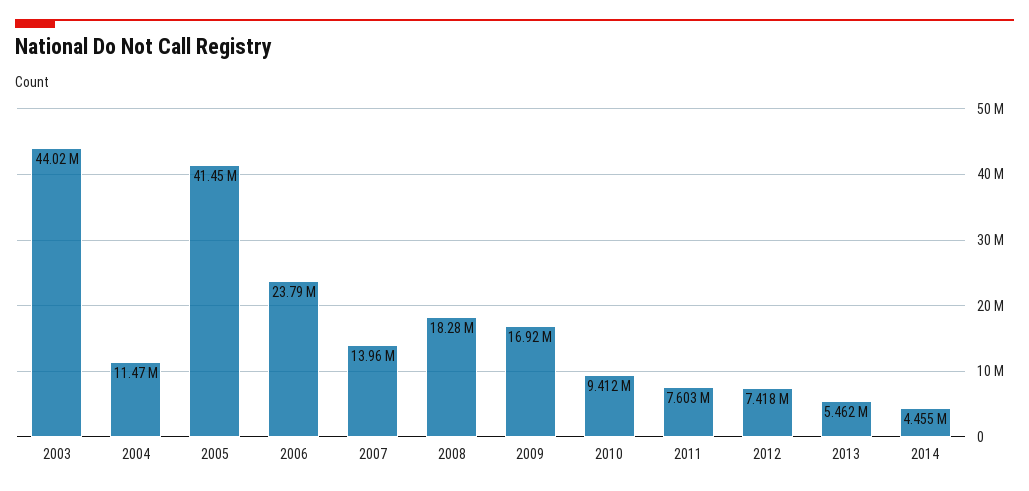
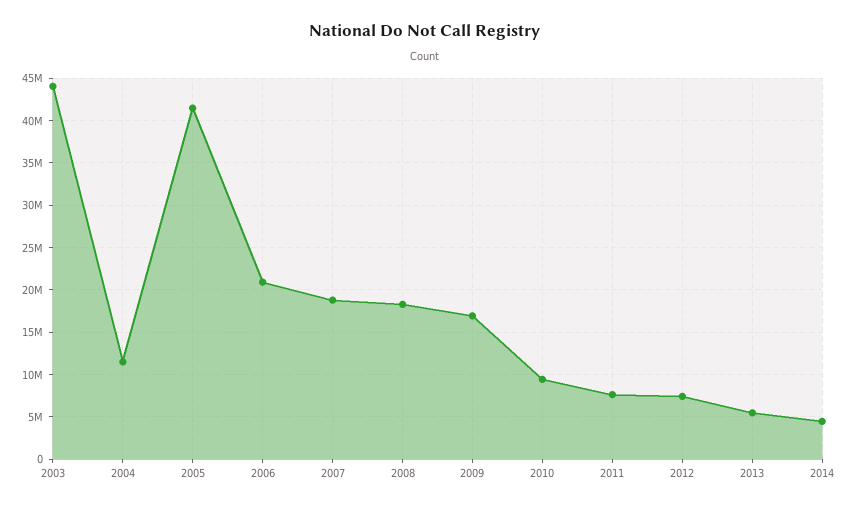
2006: 23790000 -> 21000000
2007: 13960000 -> 19000000

